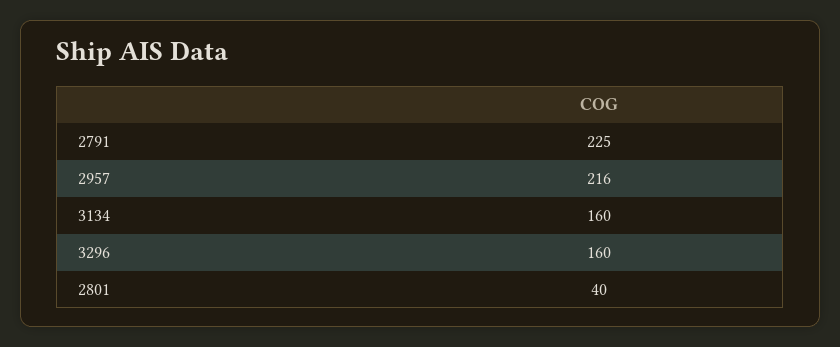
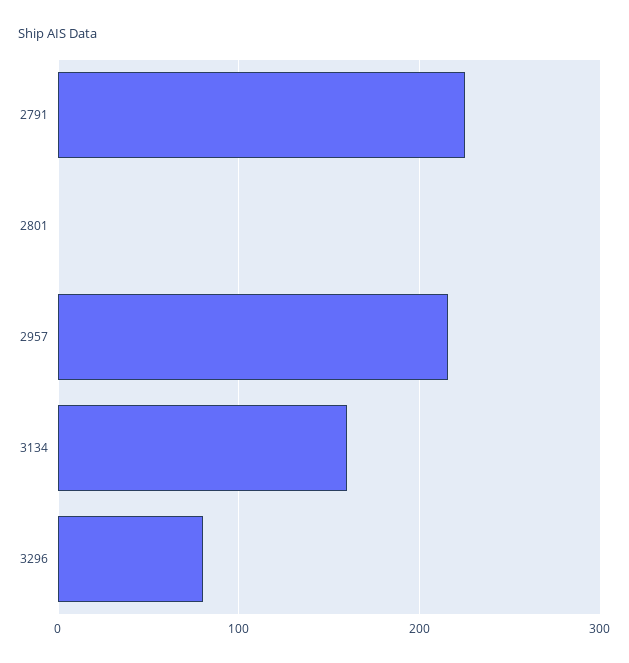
3296: 160 -> 80
2801: 40 -> 0

